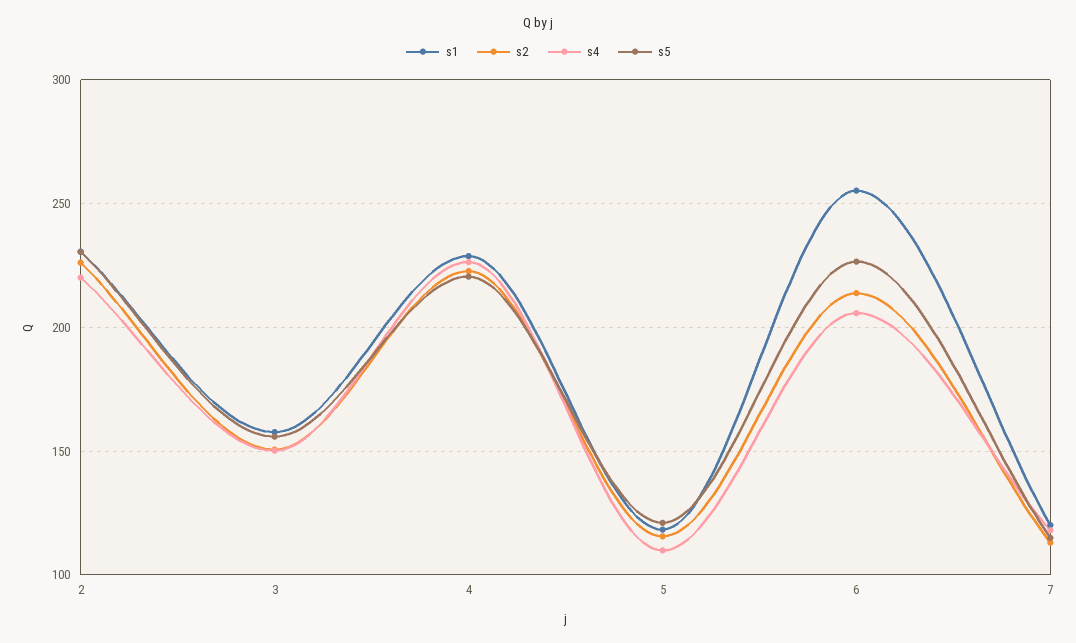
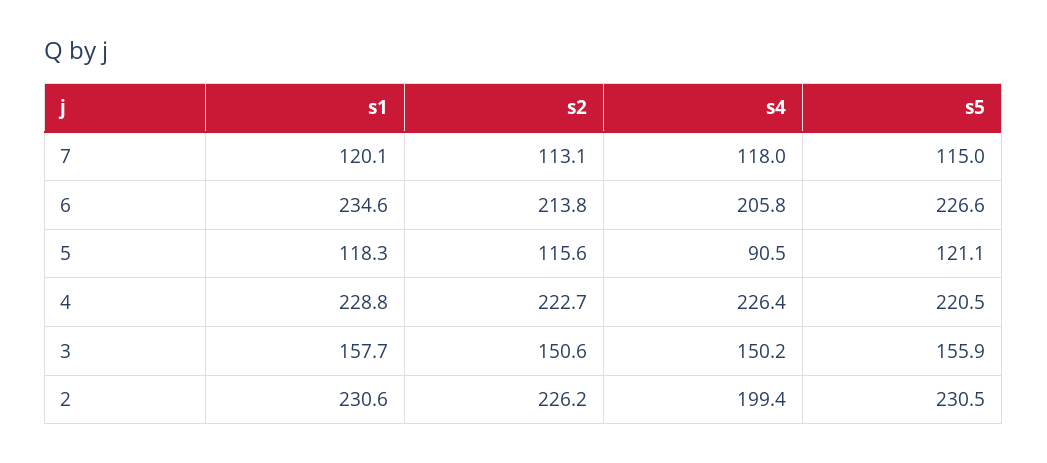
s4, 2: 220 -> 199.4
s4, 5: 110 -> 90.5
s1, 6: 255 -> 234.6

